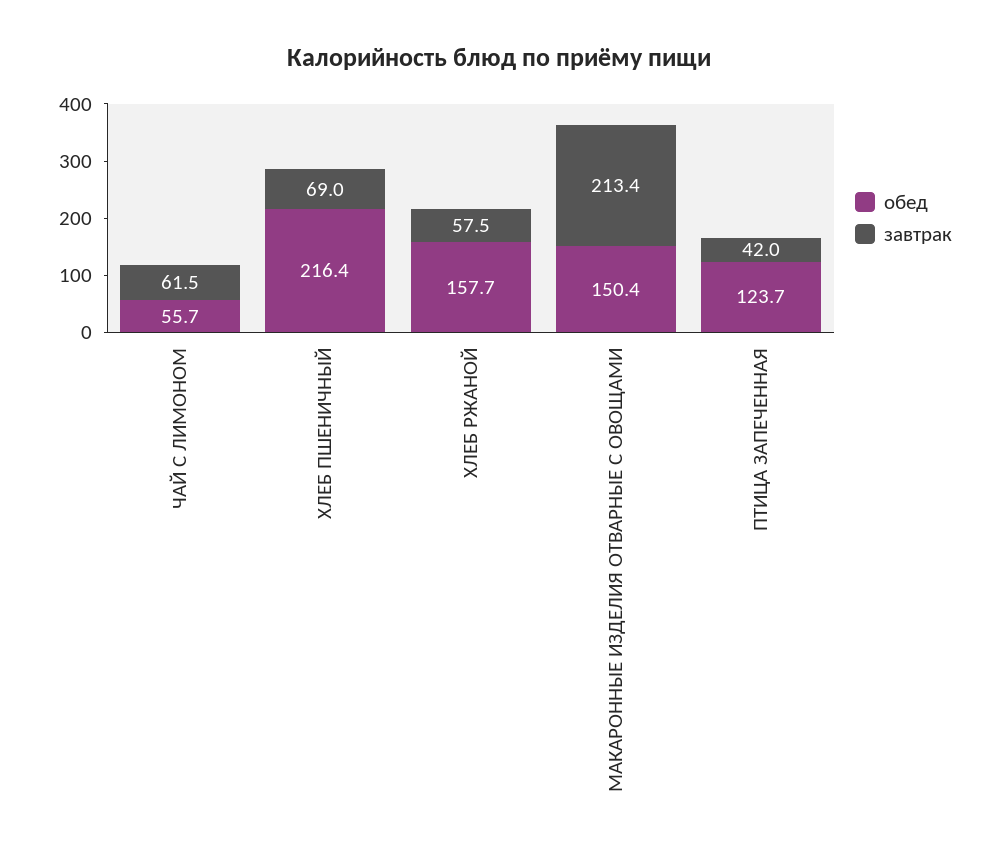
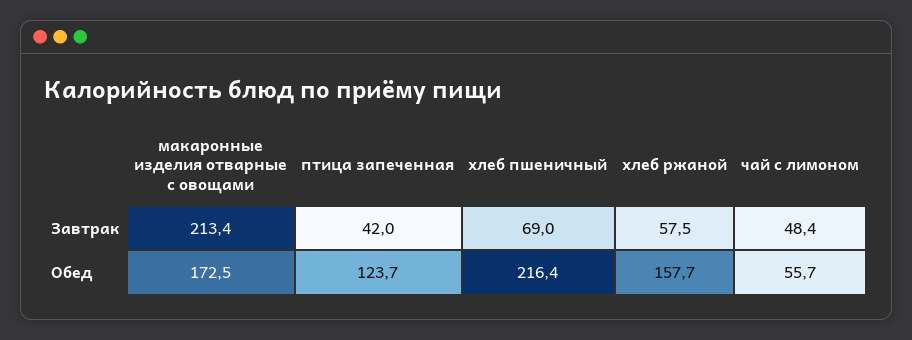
завтрак, ЧАЙ С ЛИМОНОМ: 61.5 -> 48.4
обед, МАКАРОННЫЕ ИЗДЕЛИЯ ОТВАРНЫЕ С ОВОЩАМИ: 150.4 -> 172.5

